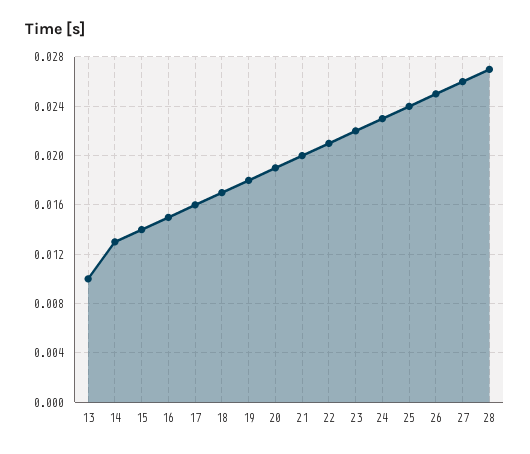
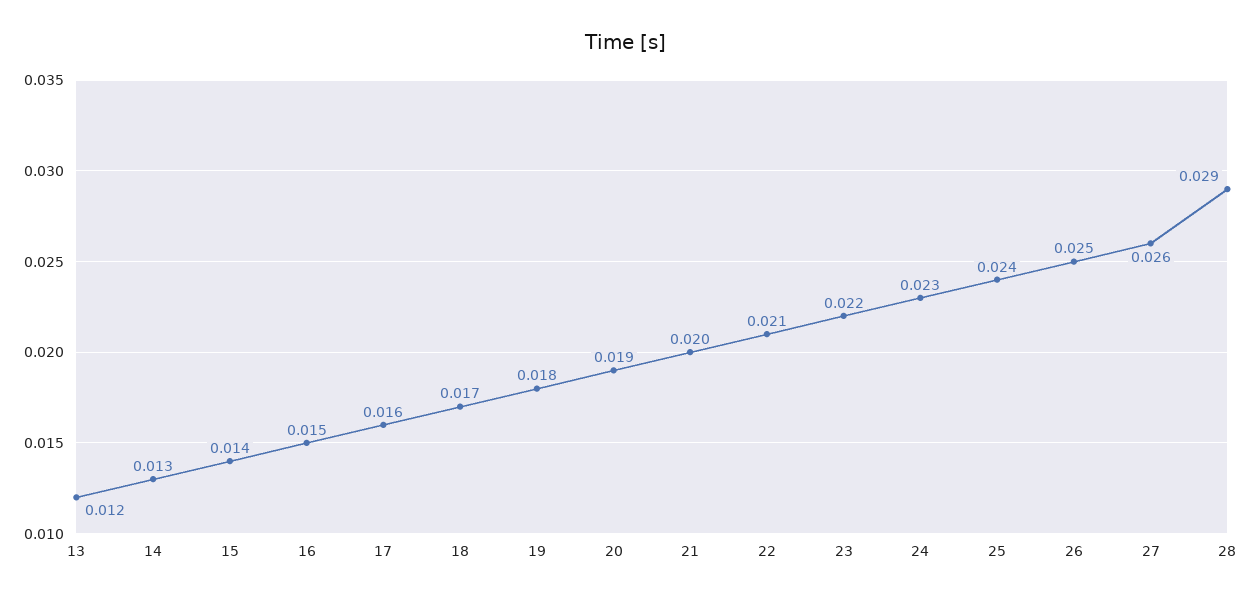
13: 0.01 -> 0.012
28: 0.027 -> 0.029

